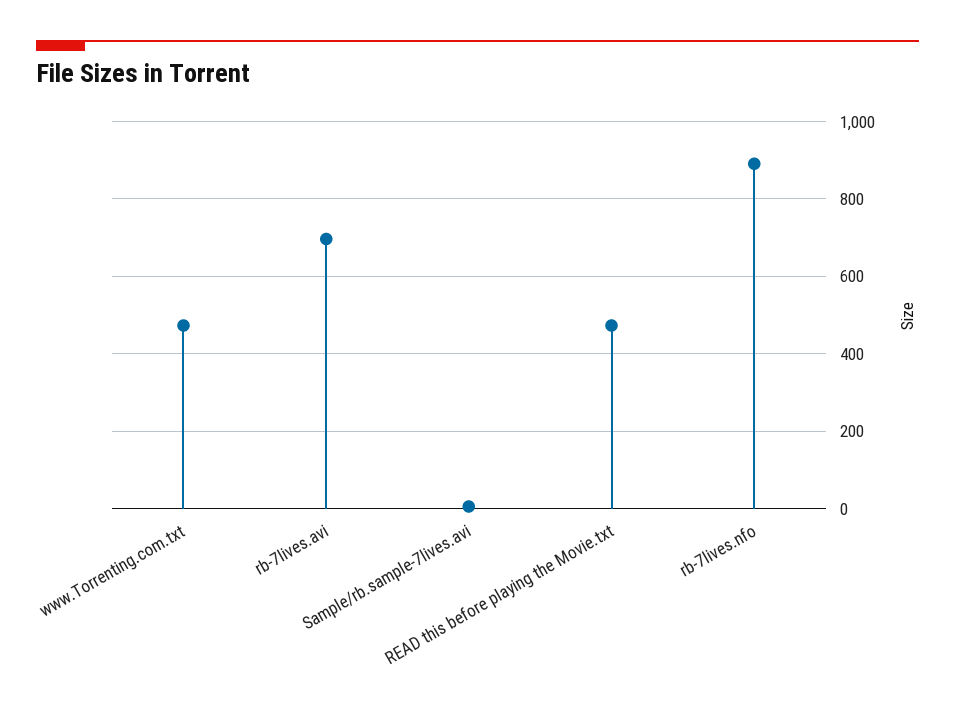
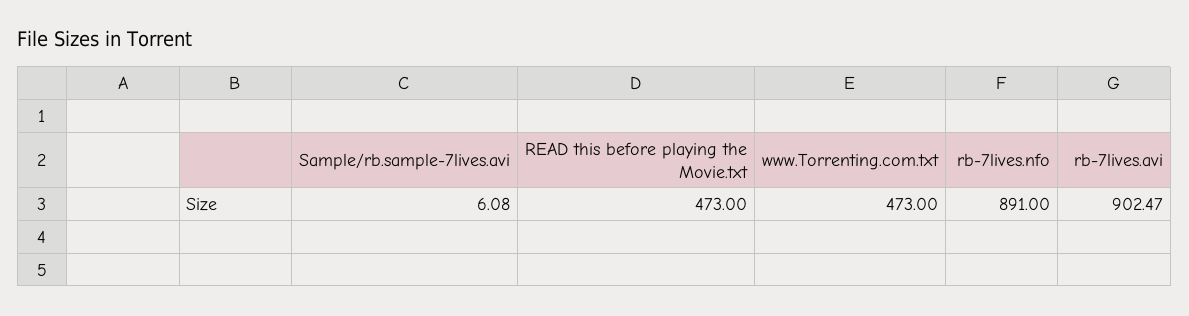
rb-7lives.avi: 700 -> 902.47

